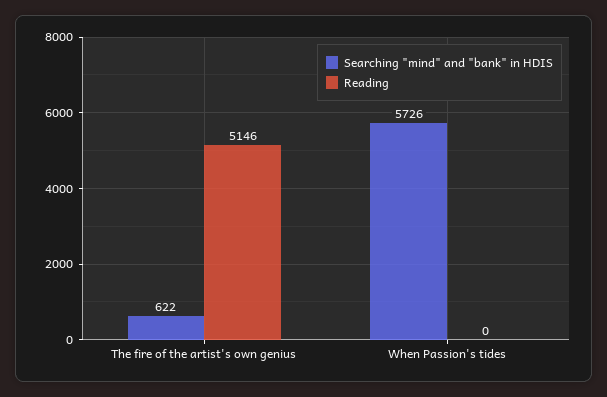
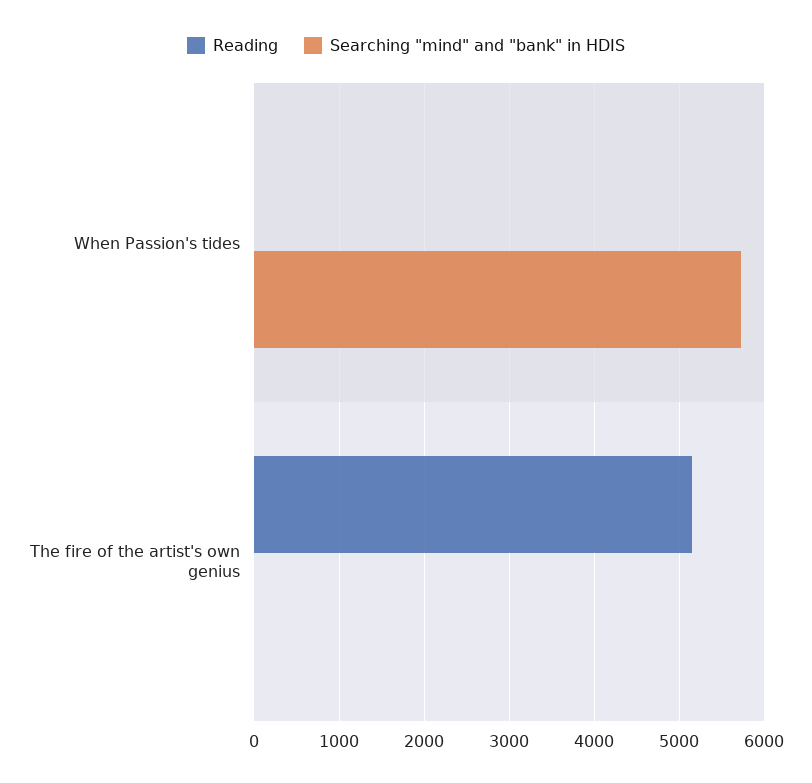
Searching "mind" and "bank" in HDIS, The fire of the artist's own genius: 622 -> 0

